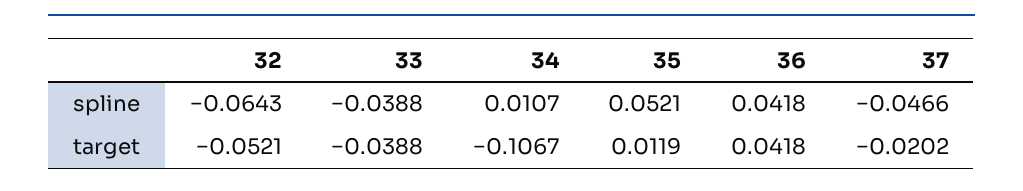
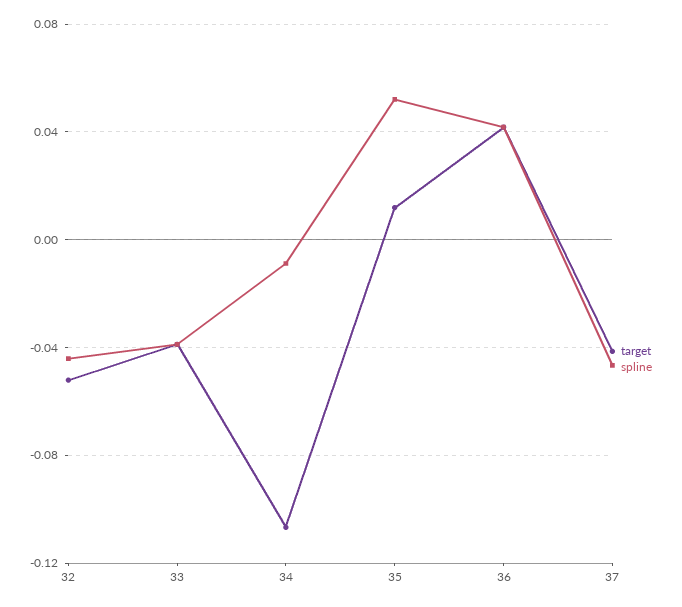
spline, 32: -0.0643 -> -0.045
spline, 34: 0.0107 -> -0.01
target, 37: -0.0202 -> -0.04

